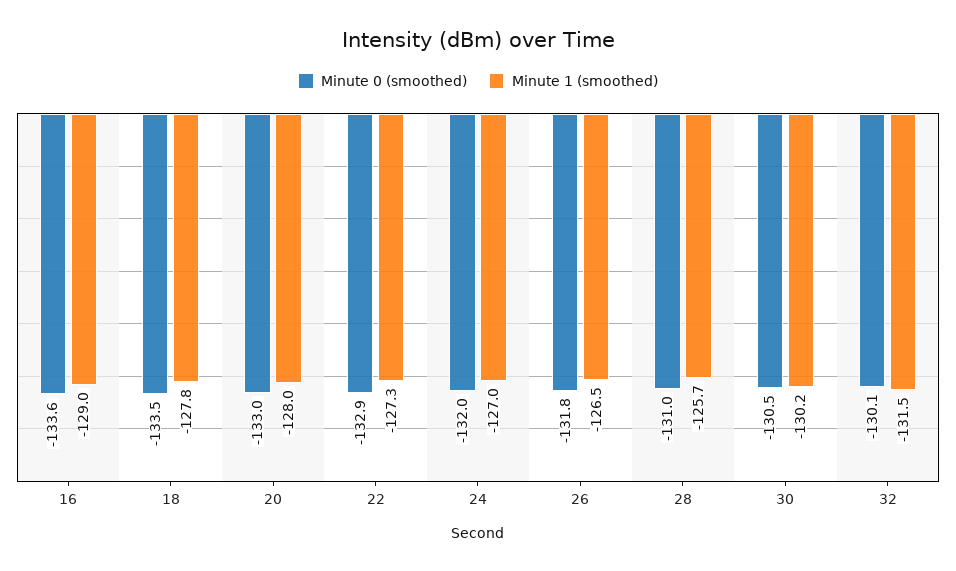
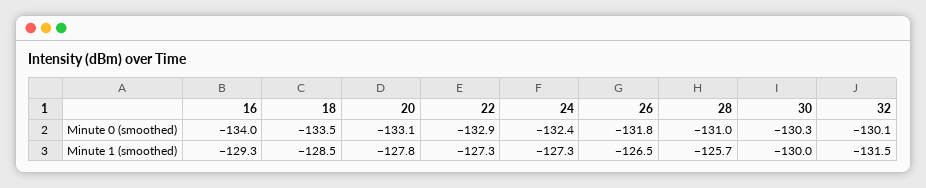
Minute 0 (smoothed), 16: -133.6 -> -134
Minute 1 (smoothed), 16: -129 -> -129.3
Minute 1 (smoothed), 18: -127.8 -> -128.5
Minute 0 (smoothed), 20: -133 -> -133.1
Minute 1 (smoothed), 20: -128 -> -127.8
Minute 0 (smoothed), 24: -132 -> -132.4
Minute 1 (smoothed), 24: -127 -> -127.3
Minute 0 (smoothed), 30: -130.5 -> -130.3
Minute 1 (smoothed), 30: -130.2 -> -130

